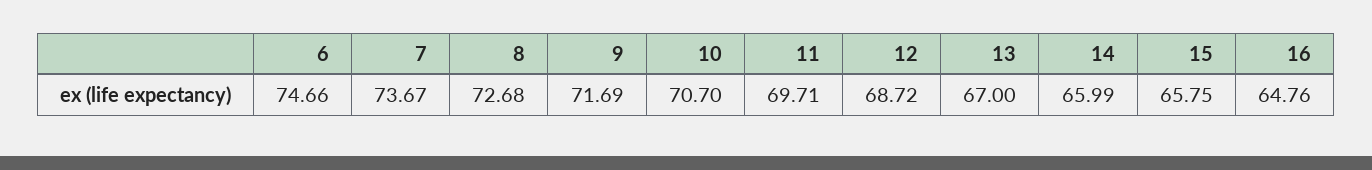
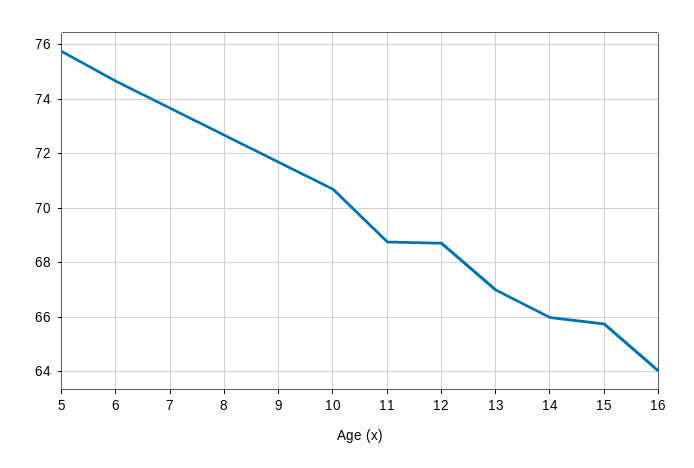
11: 69.71 -> 68.75
16: 64.76 -> 64
5: none -> 75.75

